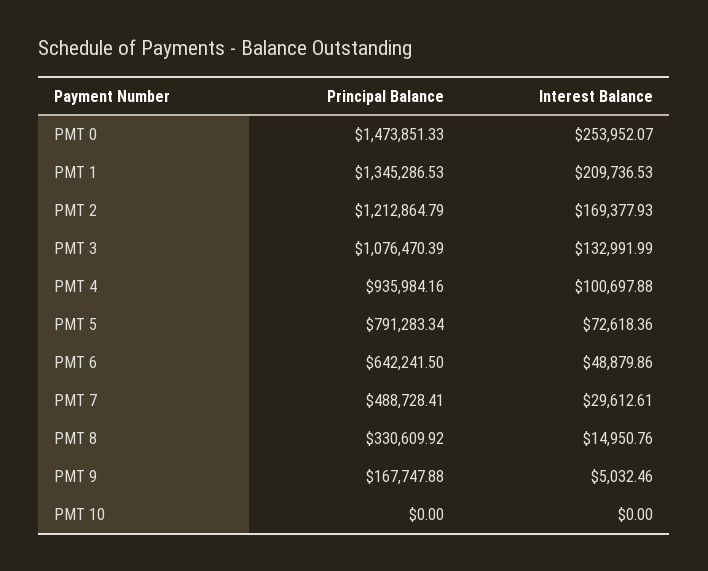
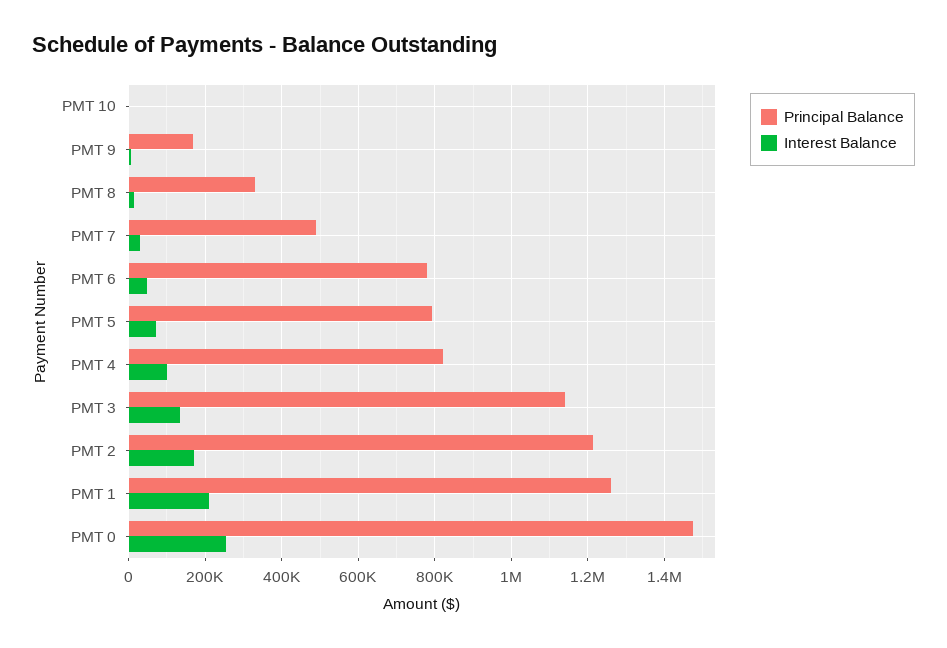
Principal Balance, PMT 1: 1345286.53 -> 1260000
Principal Balance, PMT 3: 1076470.39 -> 1140000
Principal Balance, PMT 4: 935984.16 -> 820000
Principal Balance, PMT 6: 642241.5 -> 780000

